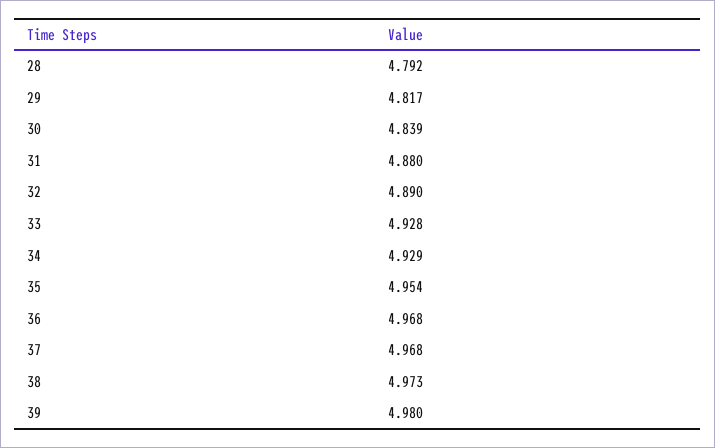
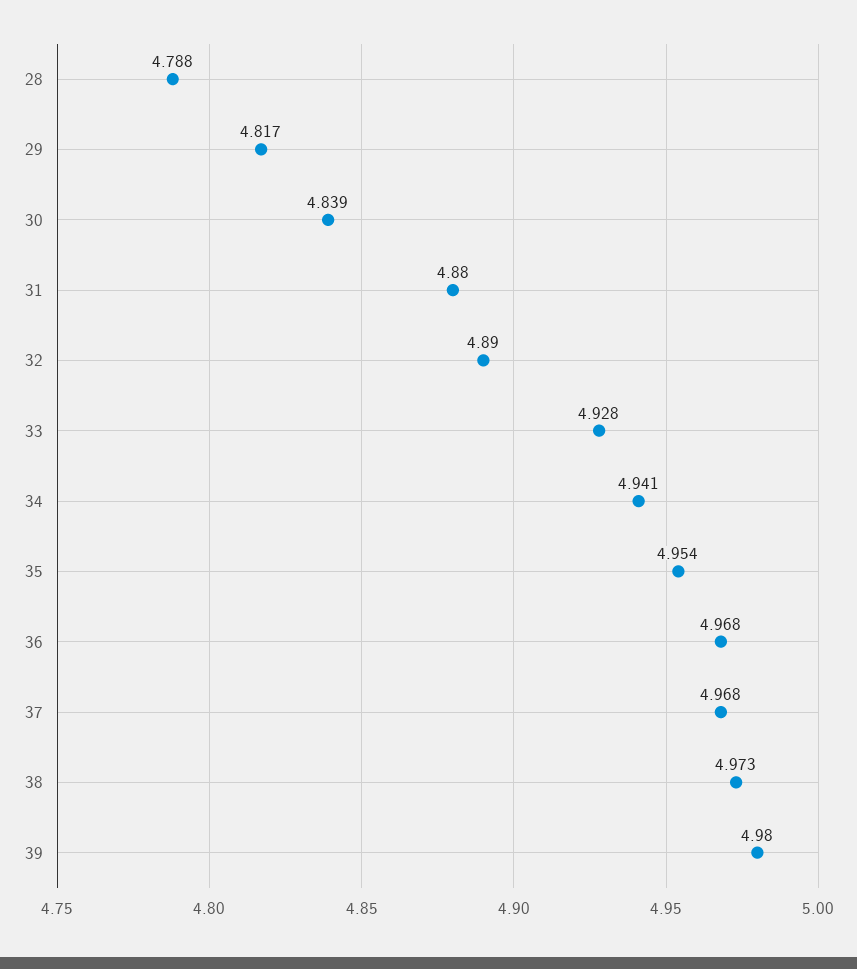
28: 4.792 -> 4.788
34: 4.929 -> 4.941

